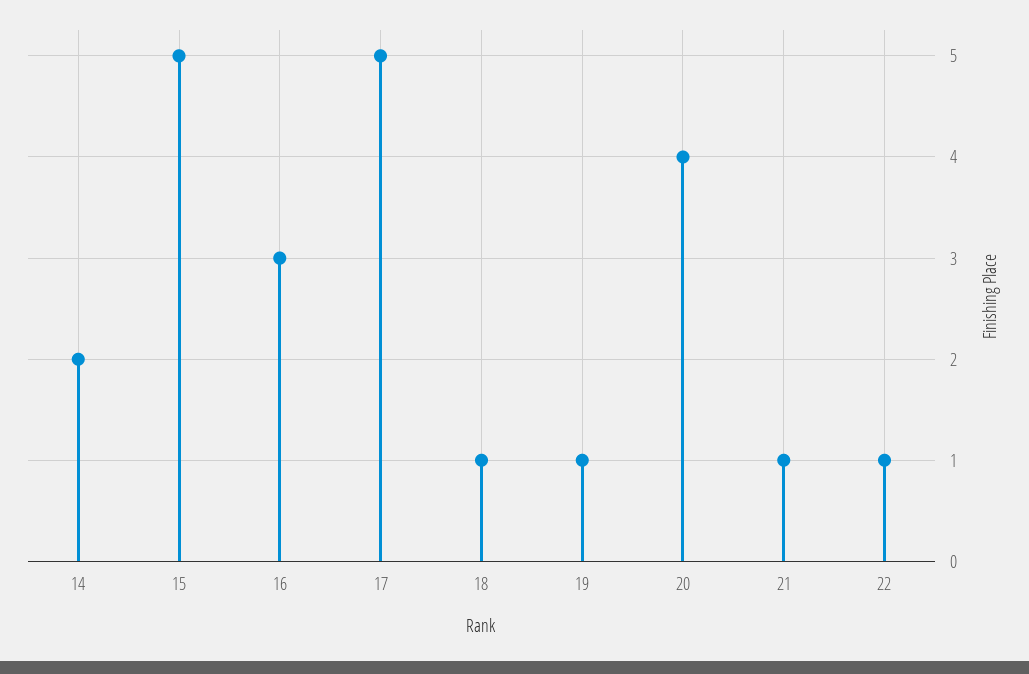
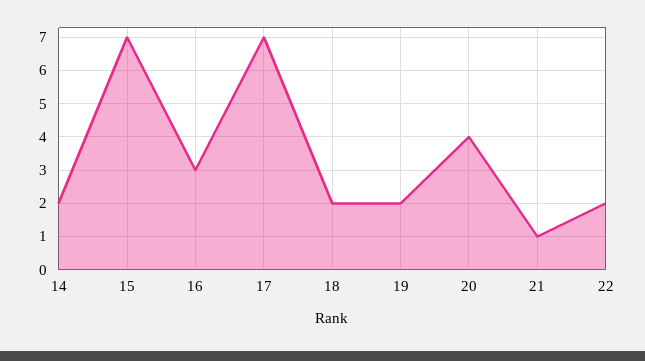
15: 5 -> 7
17: 5 -> 7
18: 1 -> 2
19: 1 -> 2
22: 1 -> 2

